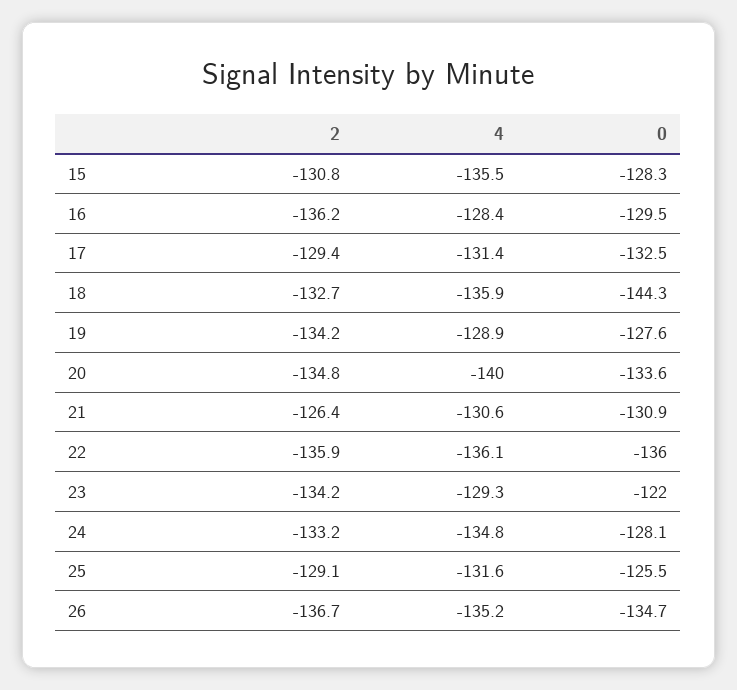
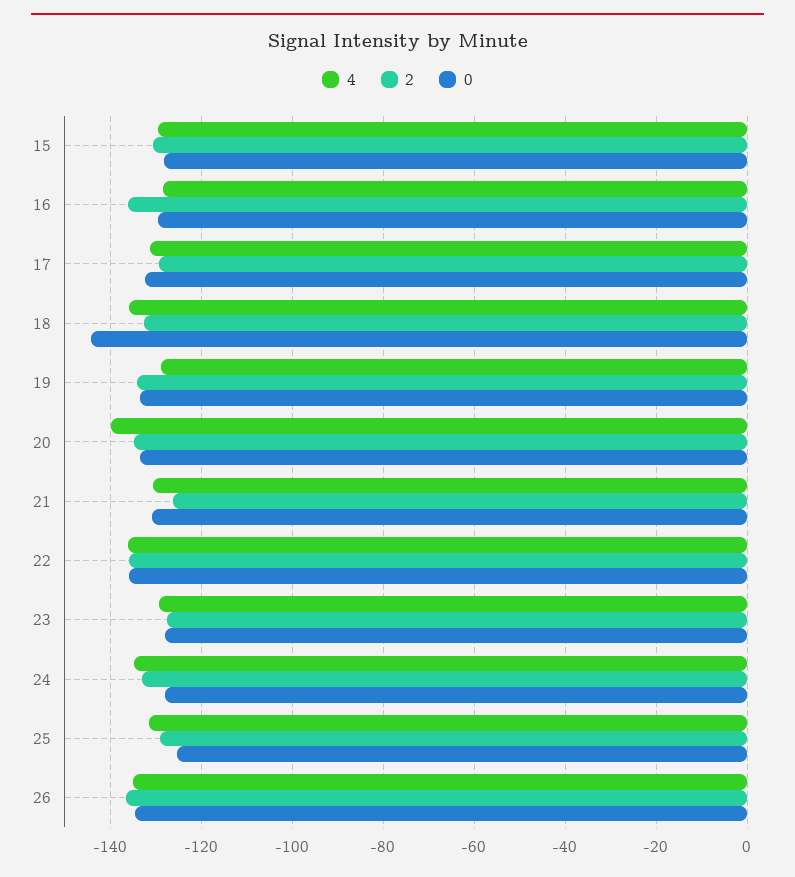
4, 15: -135.5 -> -130
0, 19: -127.6 -> -134
2, 23: -134.2 -> -128
0, 23: -122 -> -128

